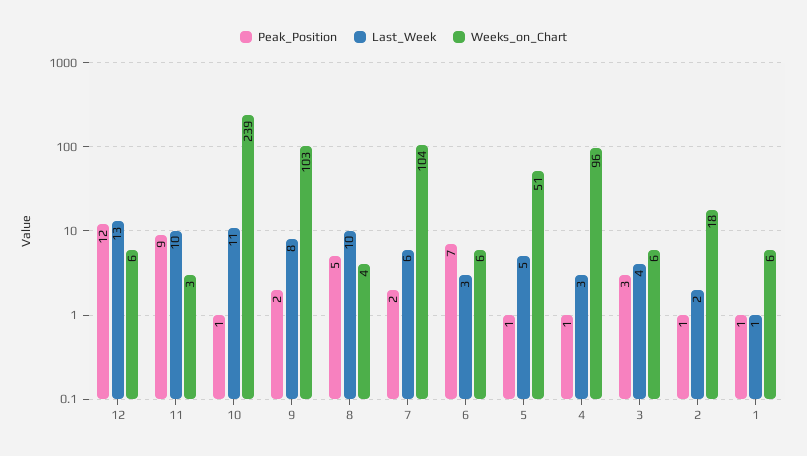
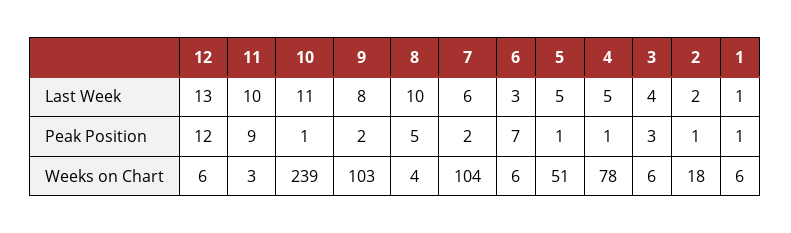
Last_Week, 4: 3 -> 5
Weeks_on_Chart, 4: 96 -> 78

